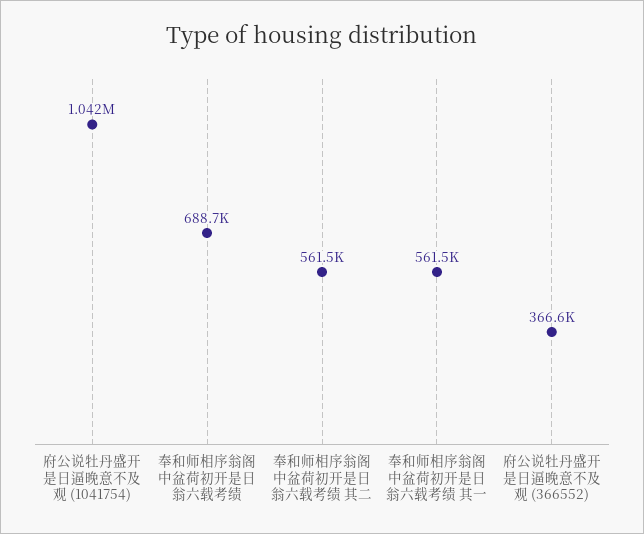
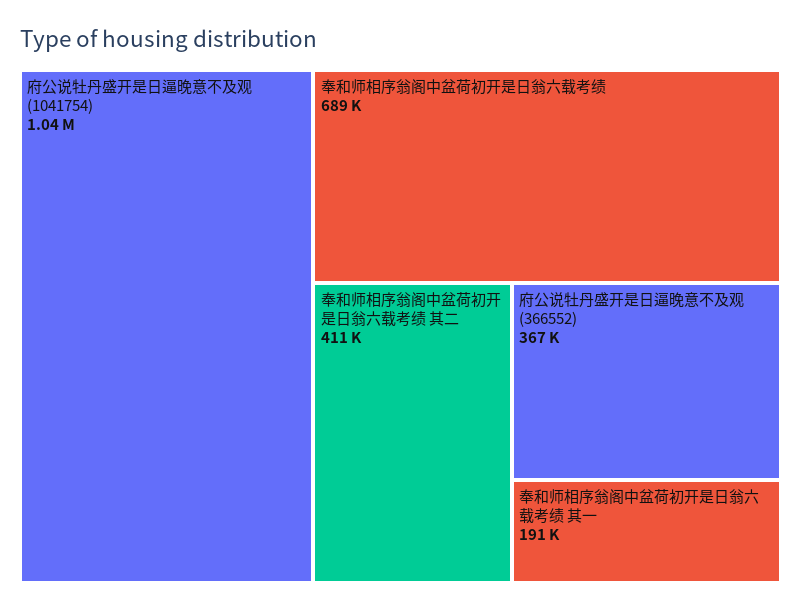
奉和师相序翁阁中盆荷初开是日翁六载考绩 其二: 561500 -> 411000
奉和师相序翁阁中盆荷初开是日翁六载考绩 其一: 561500 -> 191000

